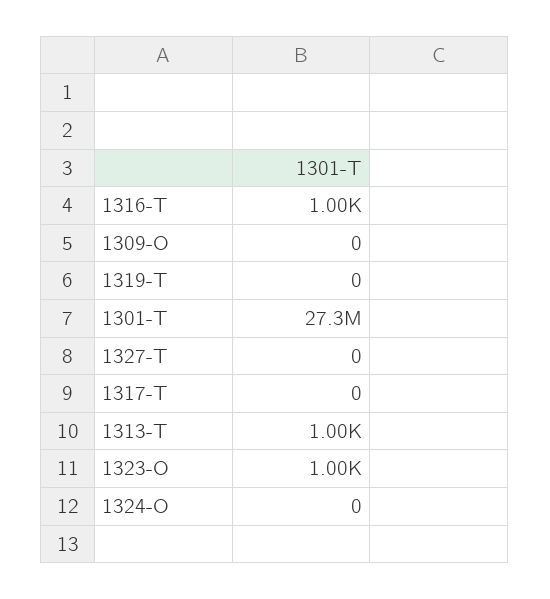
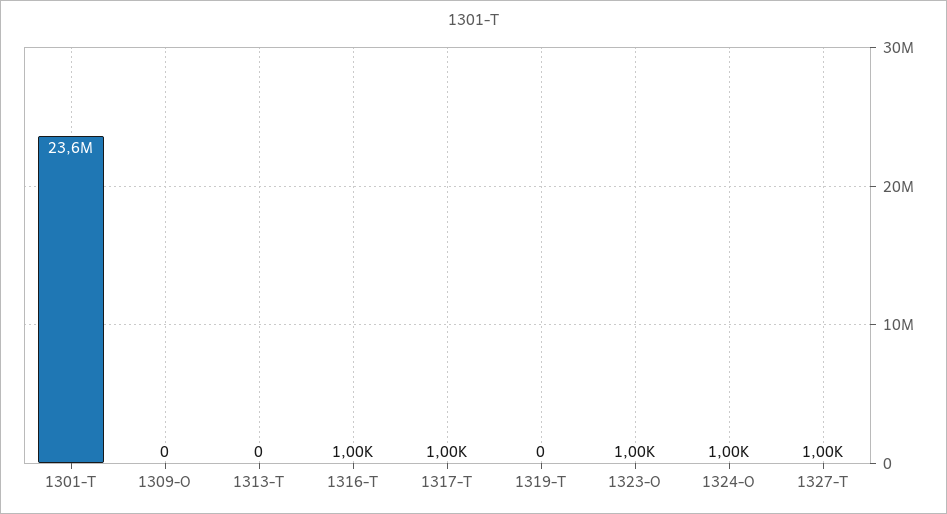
1301-T: 27300000 -> 23600000
1327-T: 0 -> 1000
1317-T: 0 -> 1000
1313-T: 1000 -> 0
1324-O: 0 -> 1000

